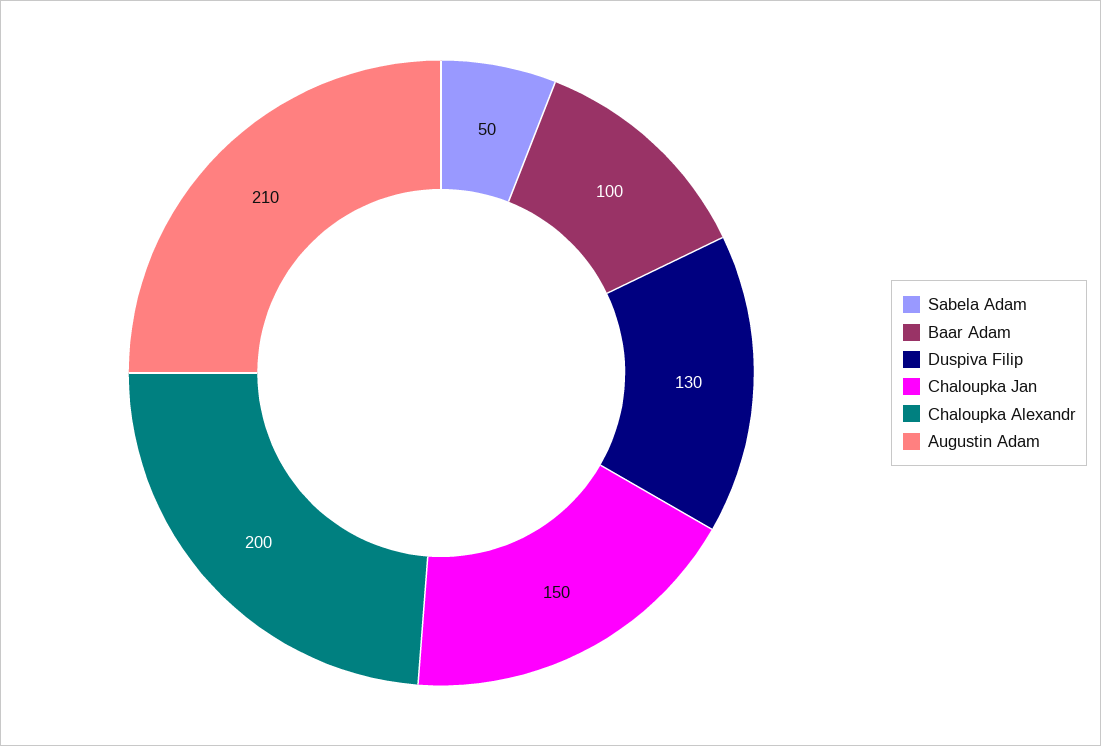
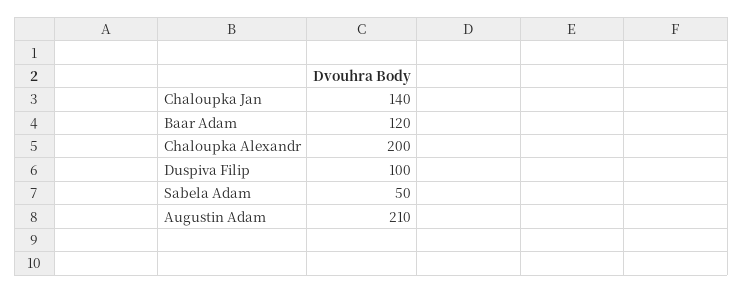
Baar Adam: 100 -> 120
Duspiva Filip: 130 -> 100
Chaloupka Jan: 150 -> 140

